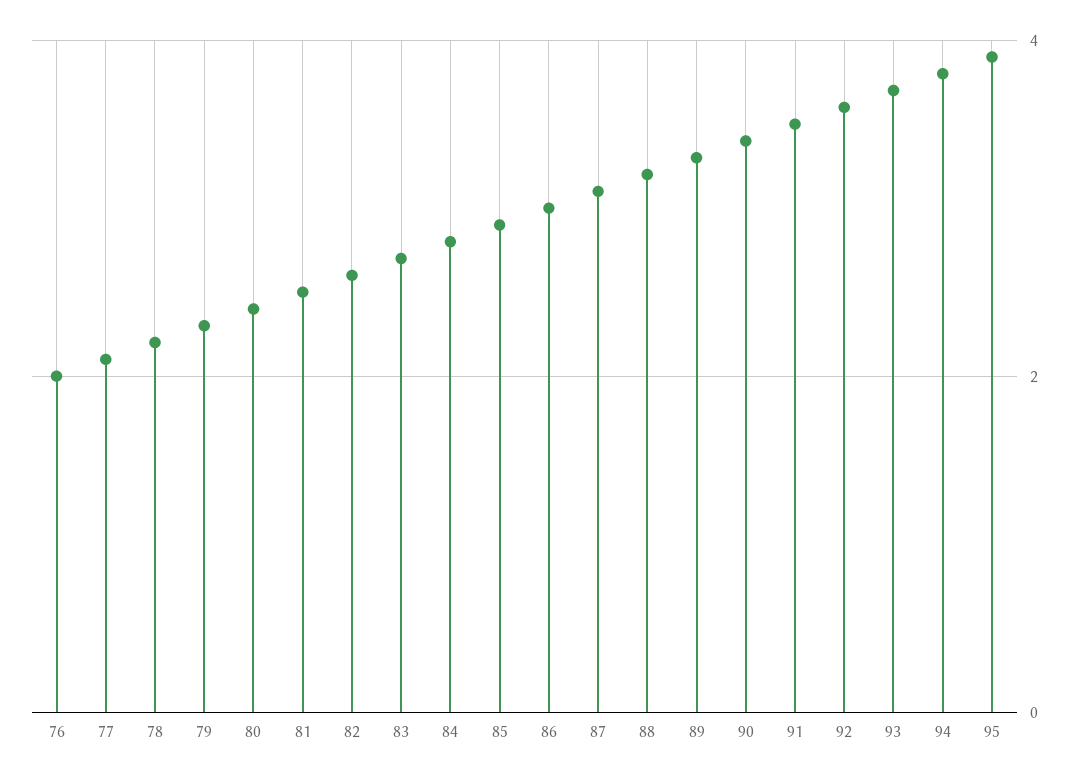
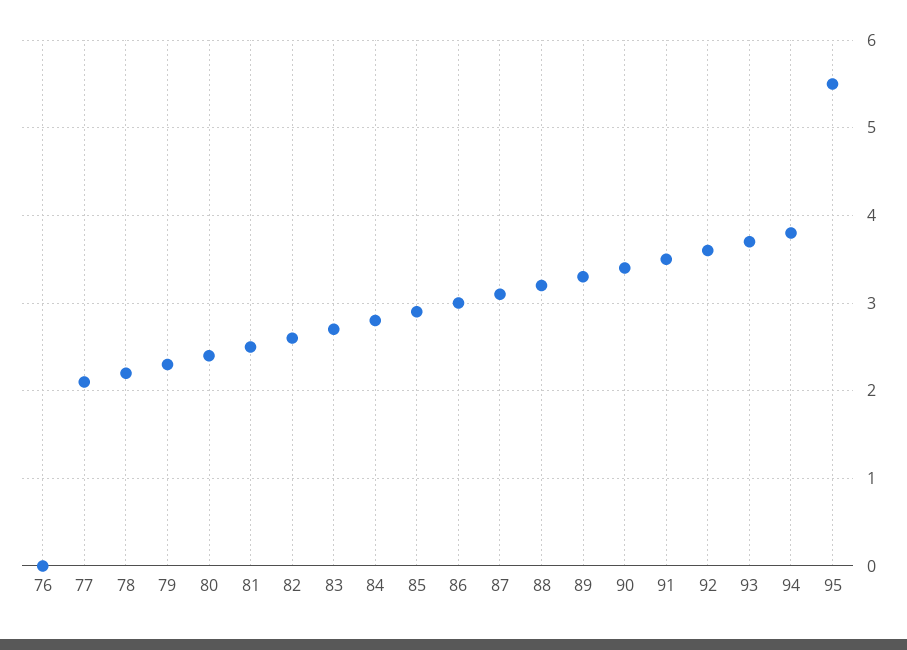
76: 2 -> 0
95: 4 -> 5.5

